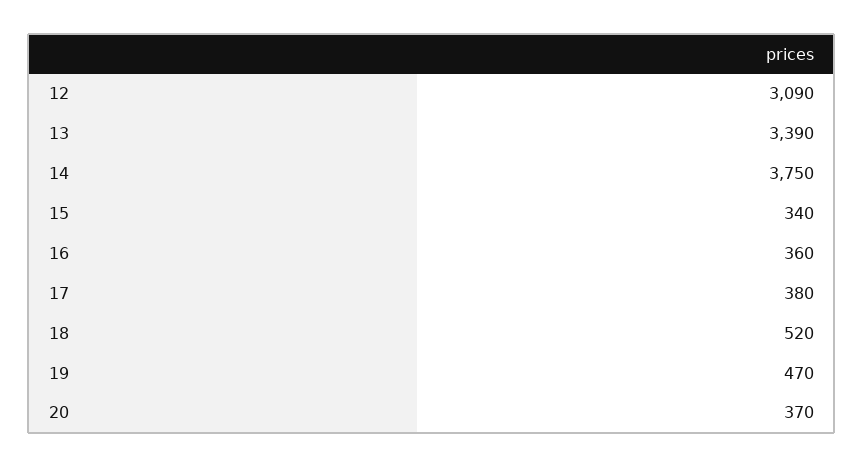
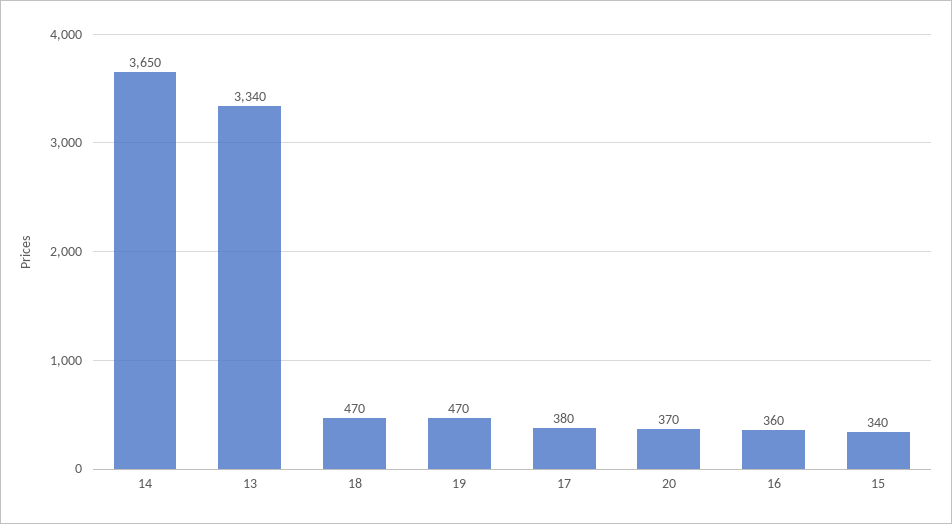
12: 3090 -> none
13: 3390 -> 3340
14: 3750 -> 3650
18: 520 -> 470

